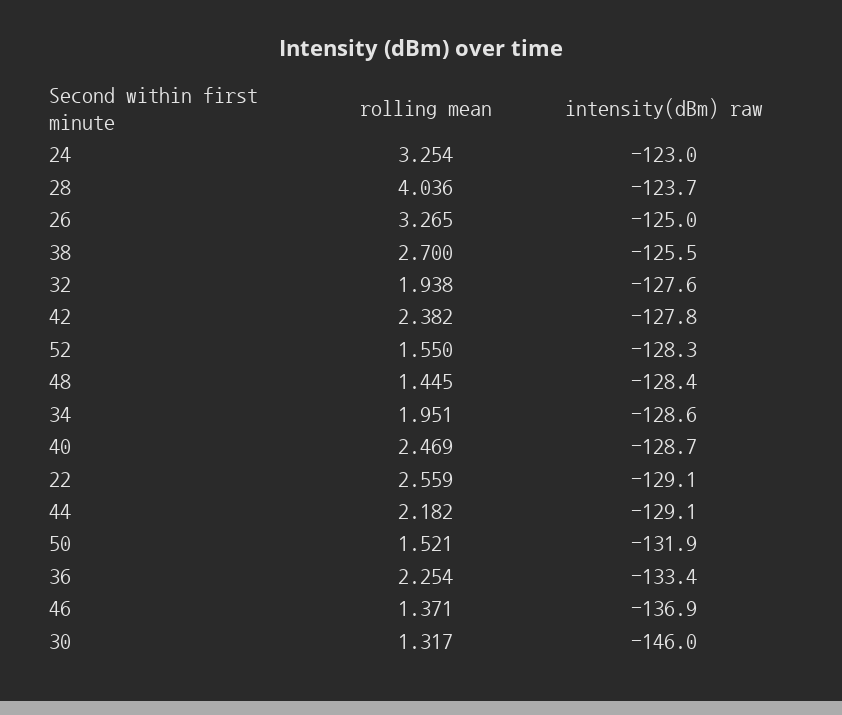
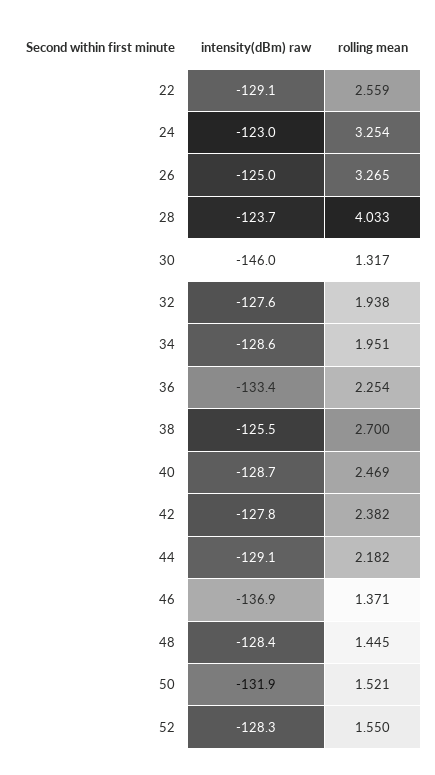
rolling mean, 28: 4.036 -> 4.033

